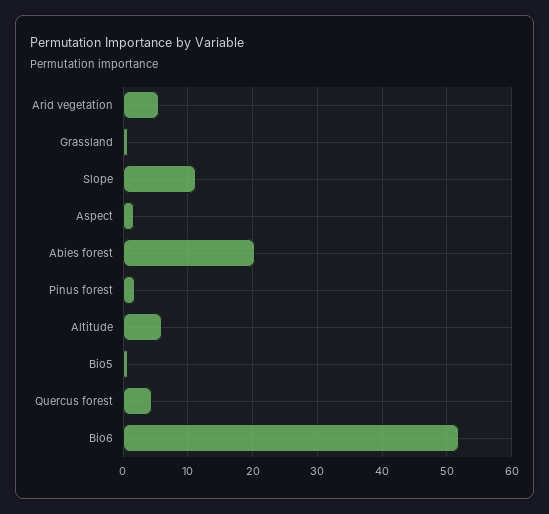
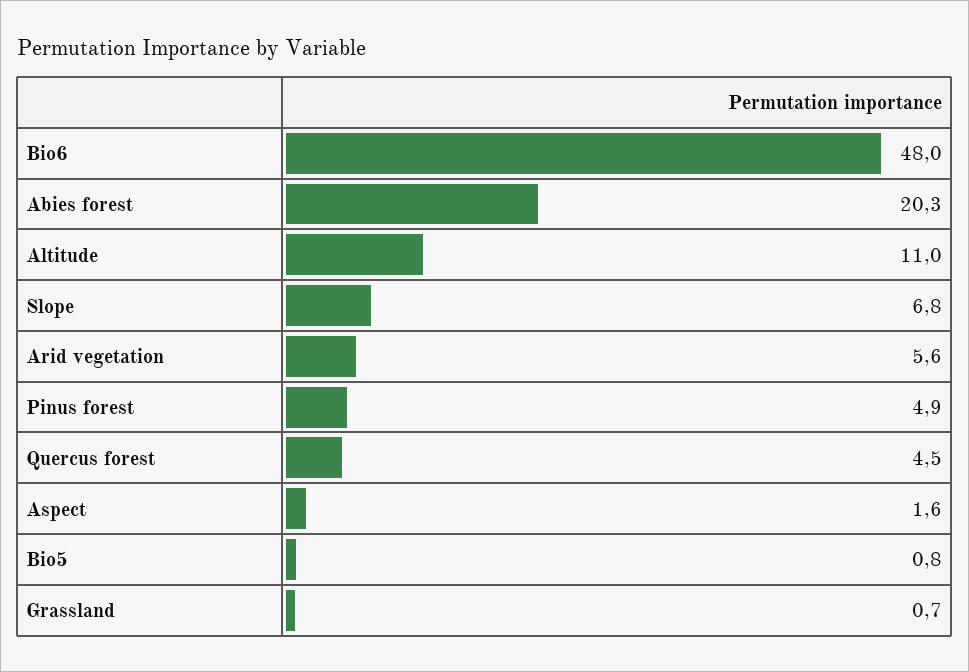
Slope: 11 -> 6.8
Pinus forest: 2 -> 4.9
Altitude: 6 -> 11
Bio6: 52 -> 48

